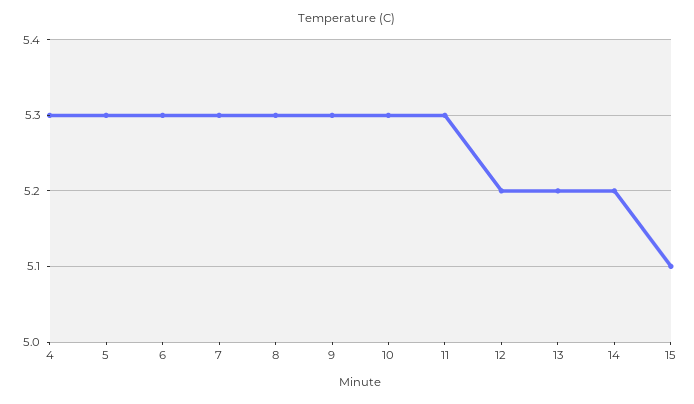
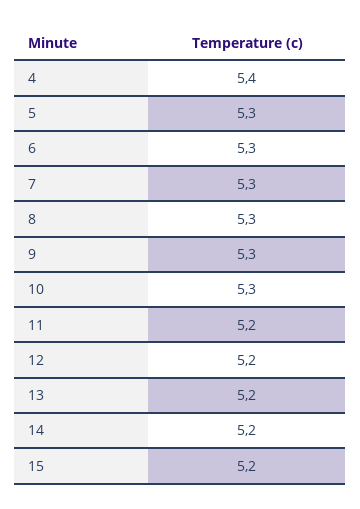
4: 5.3 -> 5.4
11: 5.3 -> 5.2
15: 5.1 -> 5.2

